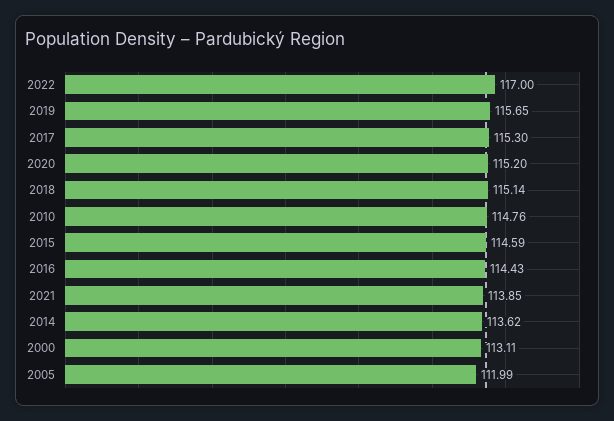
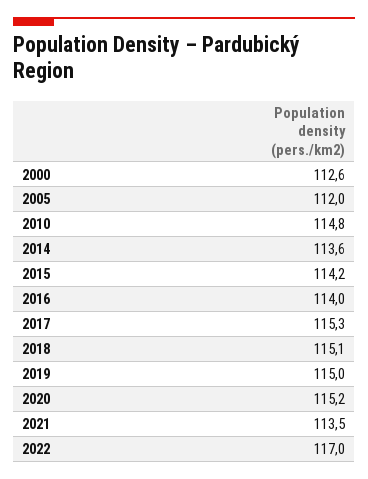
2019: 115.65 -> 115
2015: 114.59 -> 114.2
2016: 114.43 -> 114
2021: 113.85 -> 113.5
2000: 113.11 -> 112.6

